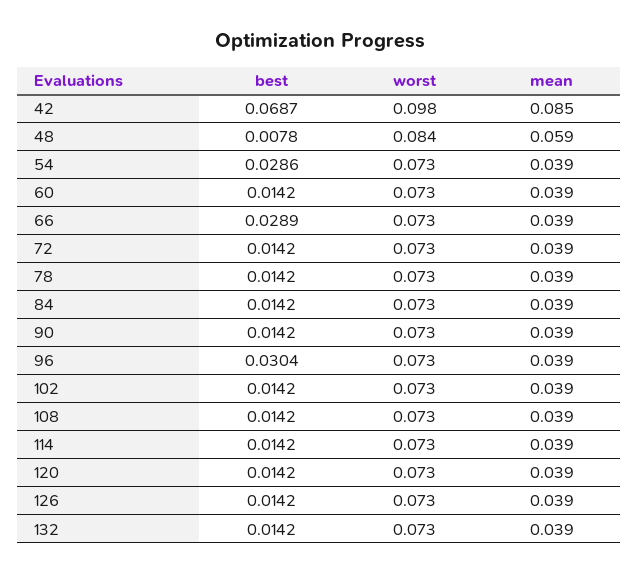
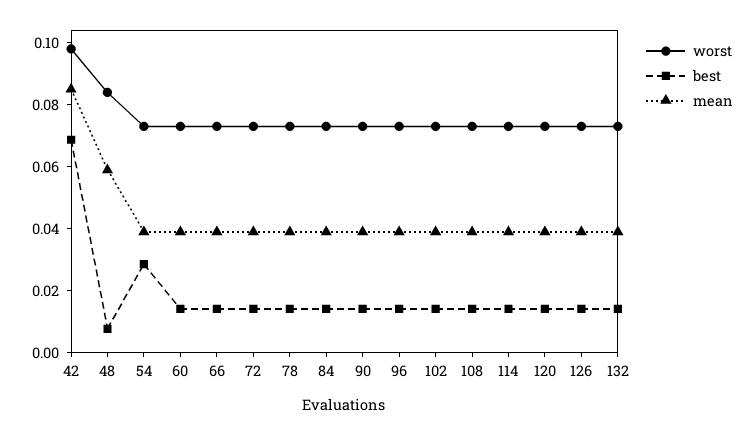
best, 66: 0.0289 -> 0.015
best, 96: 0.0304 -> 0.015

